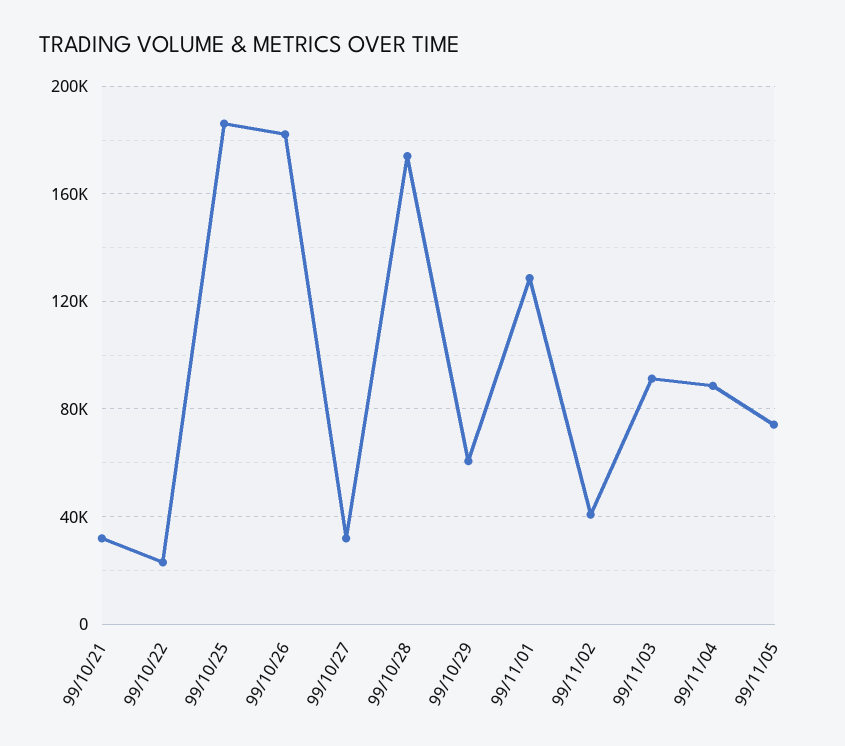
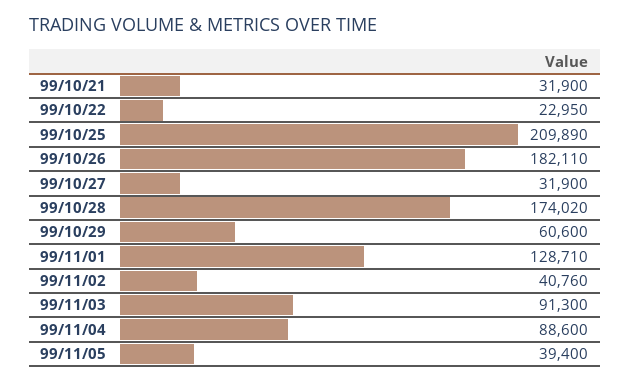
99/10/25: 185000 -> 209890
99/11/05: 75000 -> 39400

